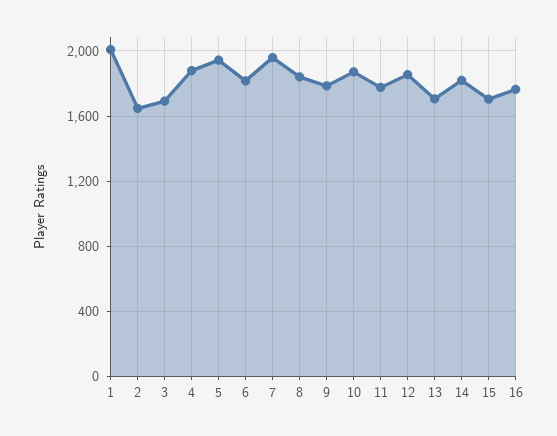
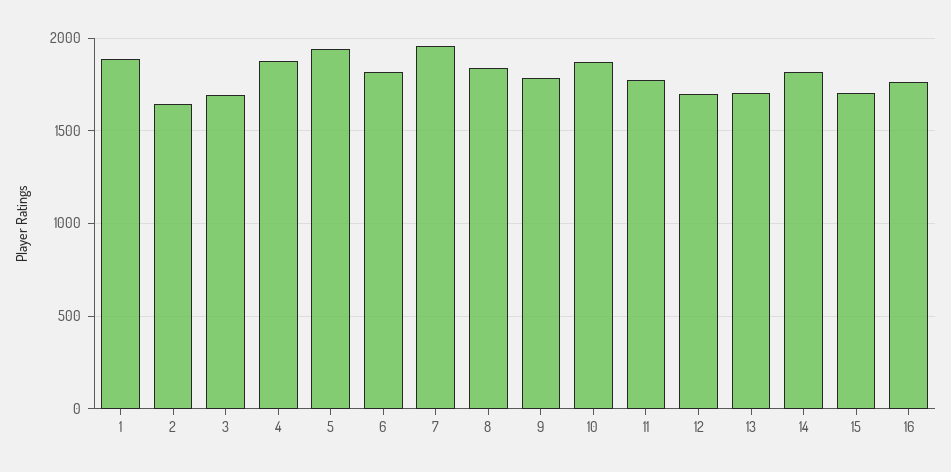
1: 2000 -> 1900
12: 1850 -> 1700

